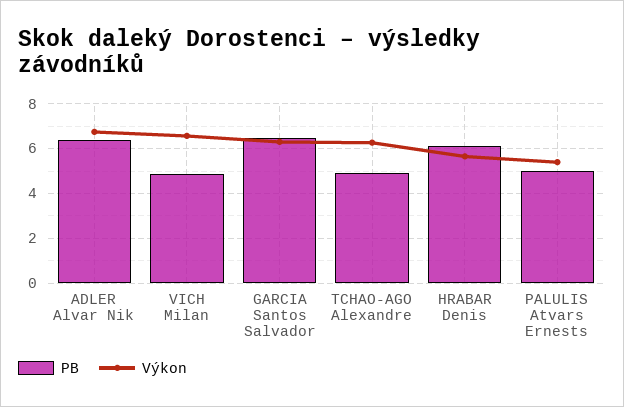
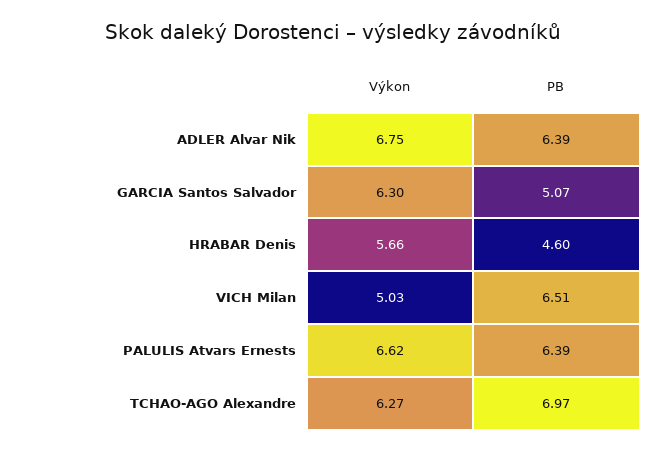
PB, VICH Milan: 5 -> 6.51
Výkon, VICH Milan: 6.5 -> 5.03
PB, GARCIA Santos Salvador: 6.5 -> 5.07
PB, TCHAO-AGO Alexandre: 5 -> 6.97
PB, HRABAR Denis: 6 -> 4.6
PB, PALULIS Atvars Ernests: 5 -> 6.39
Výkon, PALULIS Atvars Ernests: 5.5 -> 6.62

